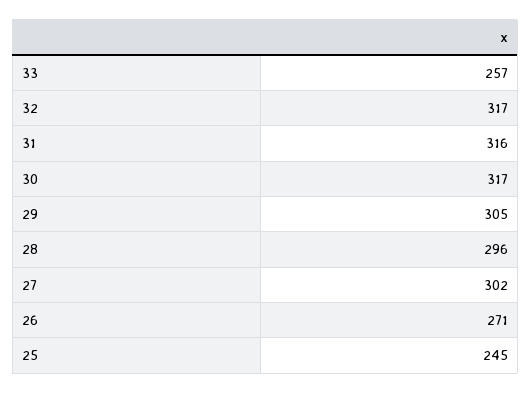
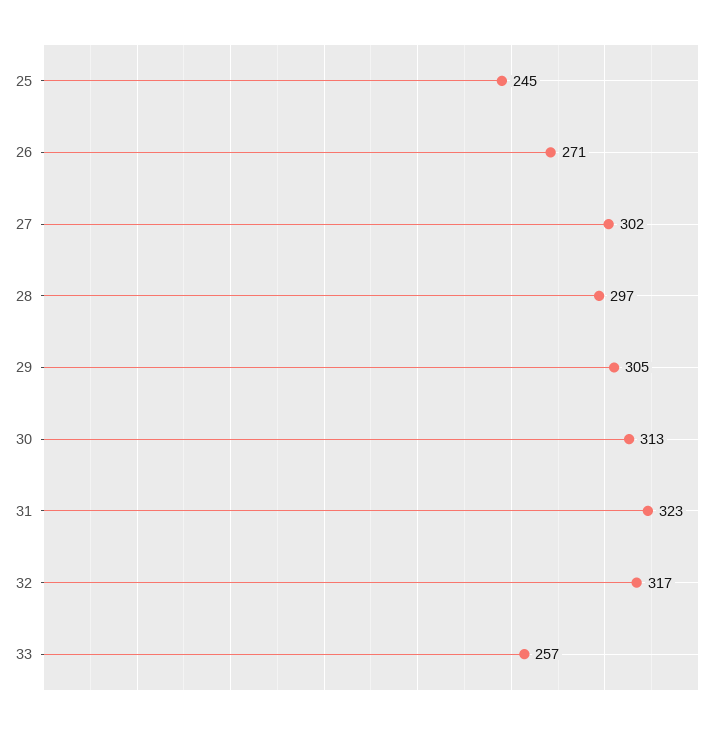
31: 316 -> 323
30: 317 -> 313
28: 296 -> 297

